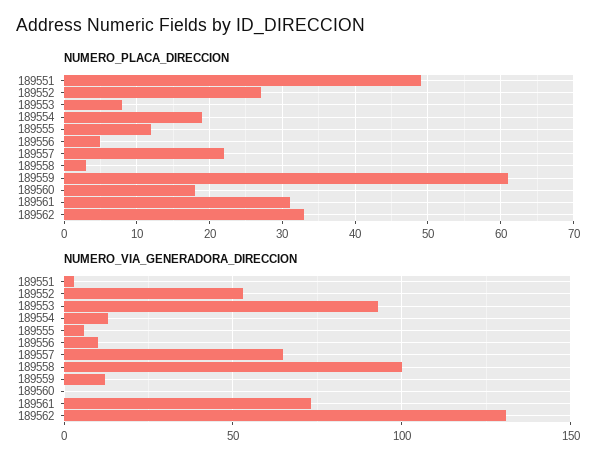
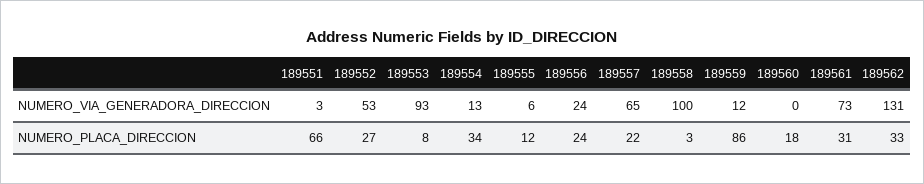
NUMERO_PLACA_DIRECCION, 189551: 49 -> 66
NUMERO_PLACA_DIRECCION, 189554: 19 -> 34
NUMERO_PLACA_DIRECCION, 189556: 5 -> 24
NUMERO_PLACA_DIRECCION, 189559: 61 -> 86
NUMERO_VIA_GENERADORA_DIRECCION, 189556: 10 -> 24

